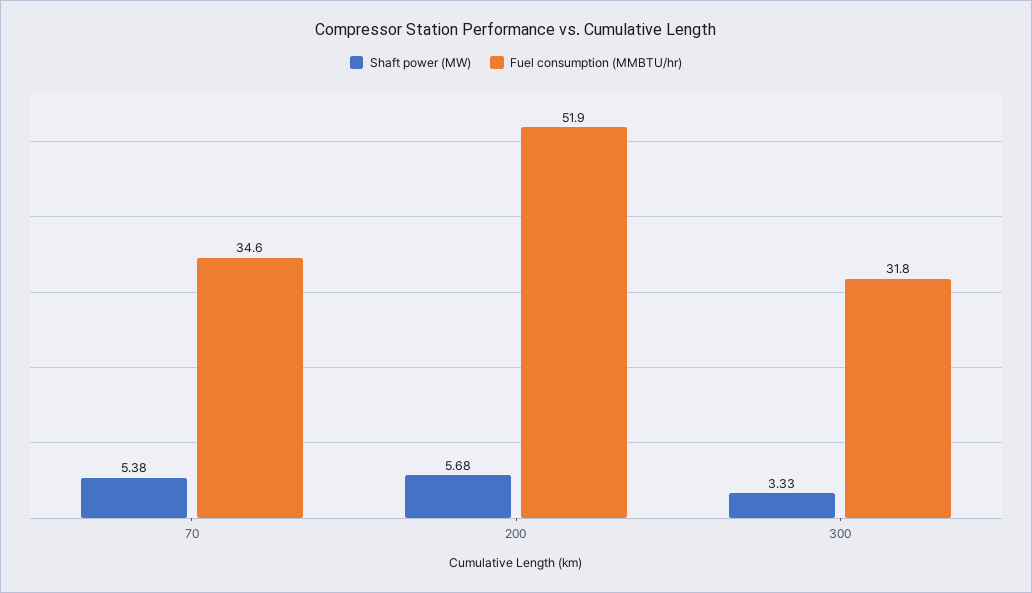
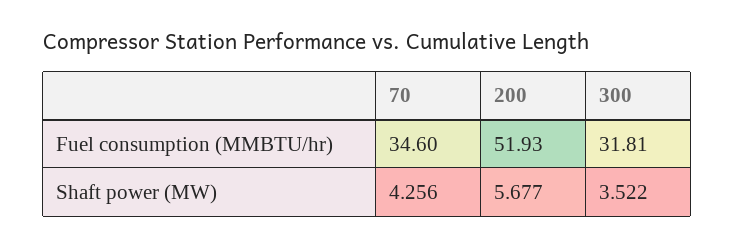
Shaft power (MW), 70: 5.38 -> 4.256
Shaft power (MW), 300: 3.33 -> 3.522

